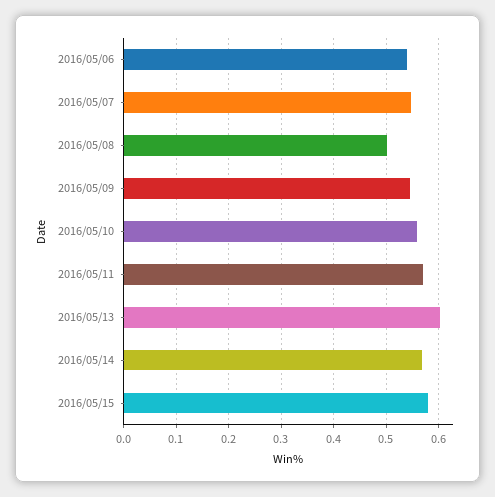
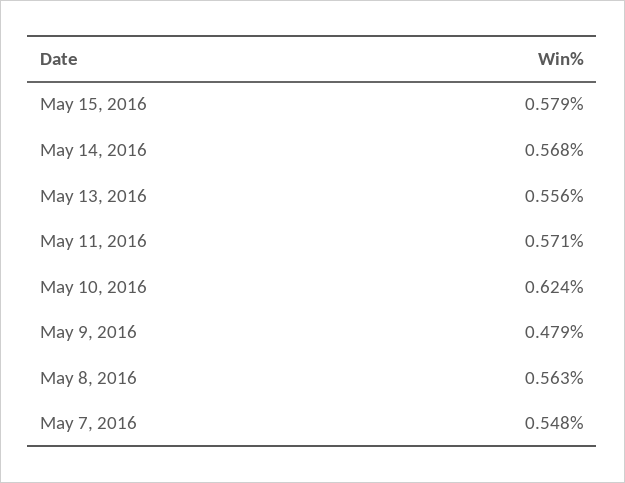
2016/05/06: 0.54 -> none
2016/05/08: 0.5 -> 0.563
2016/05/09: 0.54 -> 0.479
2016/05/10: 0.56 -> 0.624
2016/05/13: 0.6 -> 0.556

